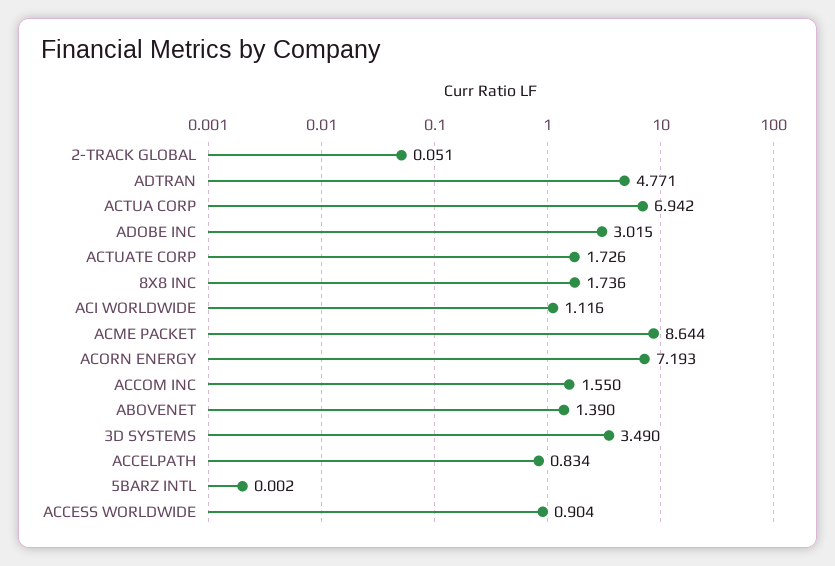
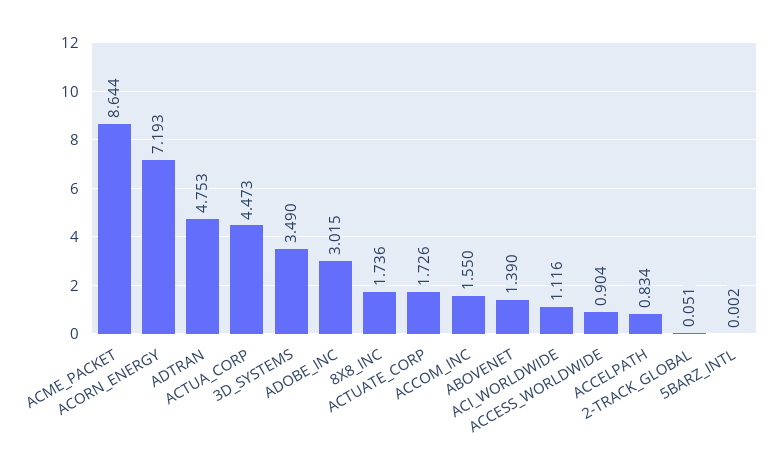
ADTRAN: 4.771 -> 4.753
ACTUA CORP: 6.942 -> 4.473

